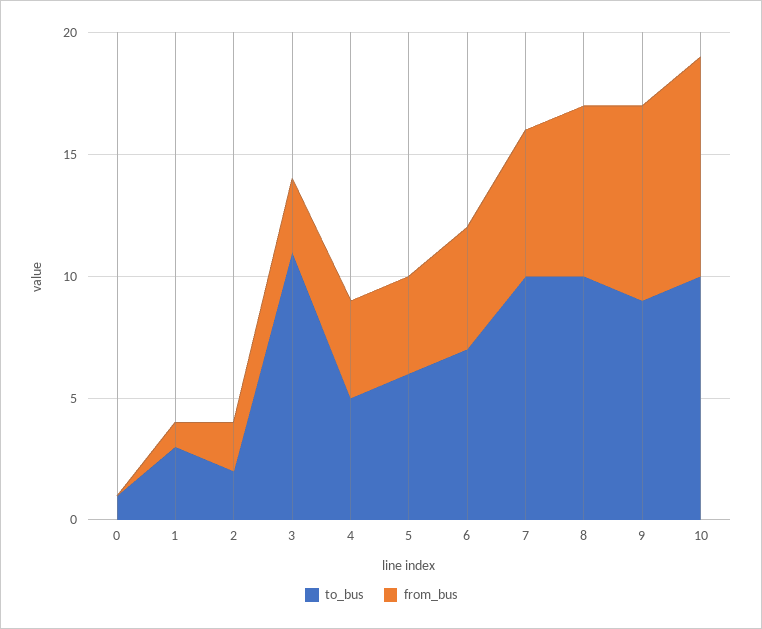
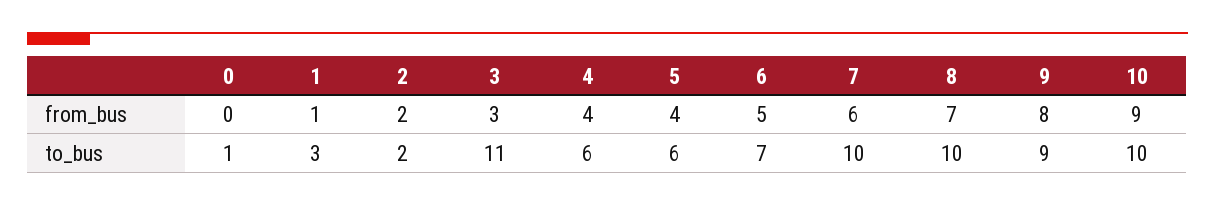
to_bus, 4: 5 -> 6

